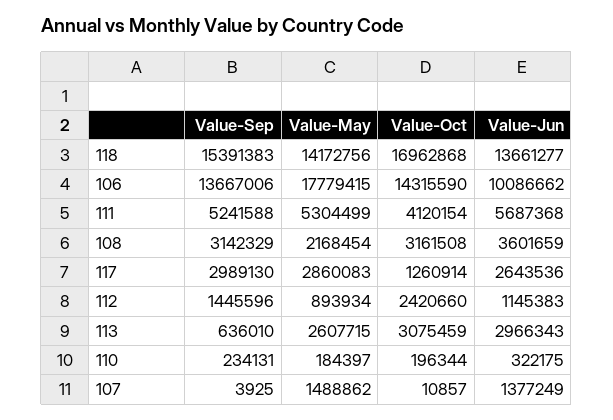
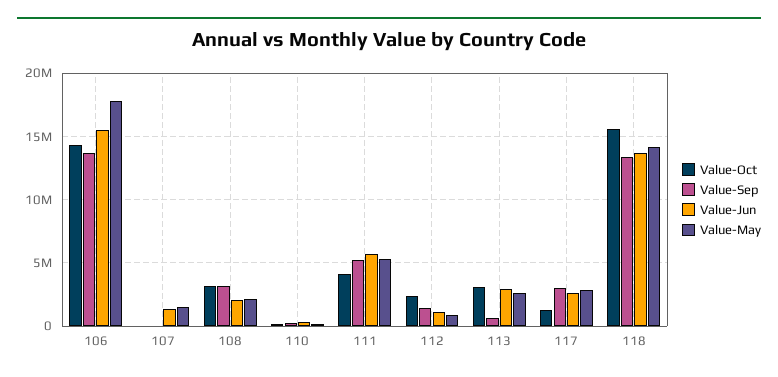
Value-Sep, 118: 15391383 -> 13500000
Value-Oct, 118: 16962868 -> 15500000
Value-Jun, 106: 10086662 -> 15500000
Value-Jun, 108: 3601659 -> 2000000

